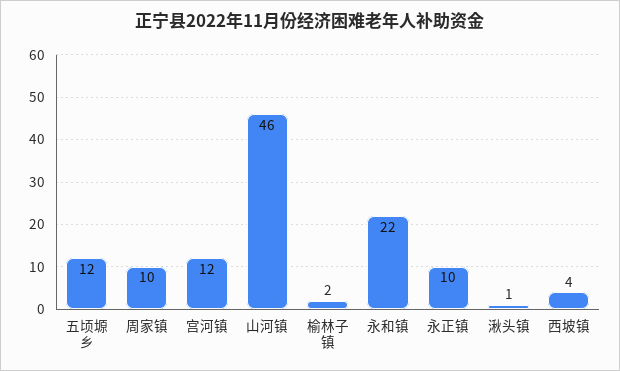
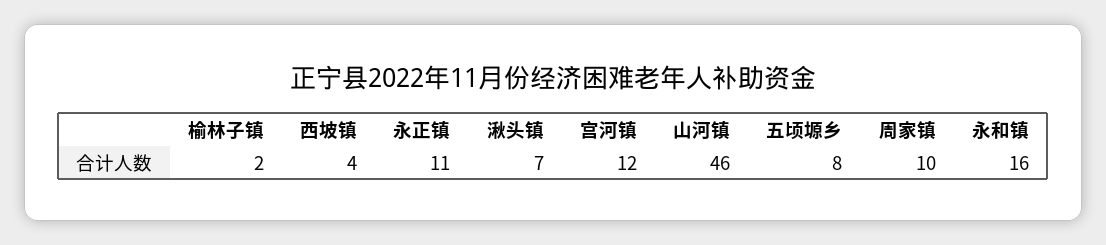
五顷塬乡: 12 -> 8
永和镇: 22 -> 16
永正镇: 10 -> 11
湫头镇: 1 -> 7

